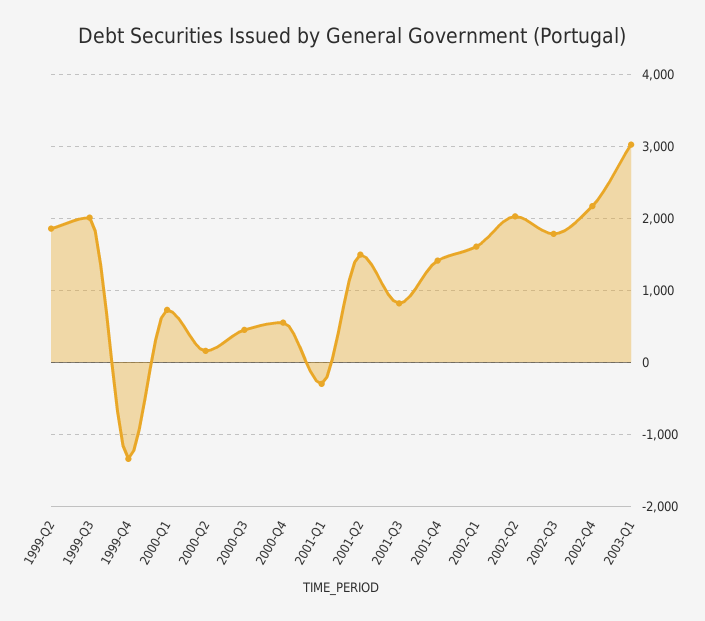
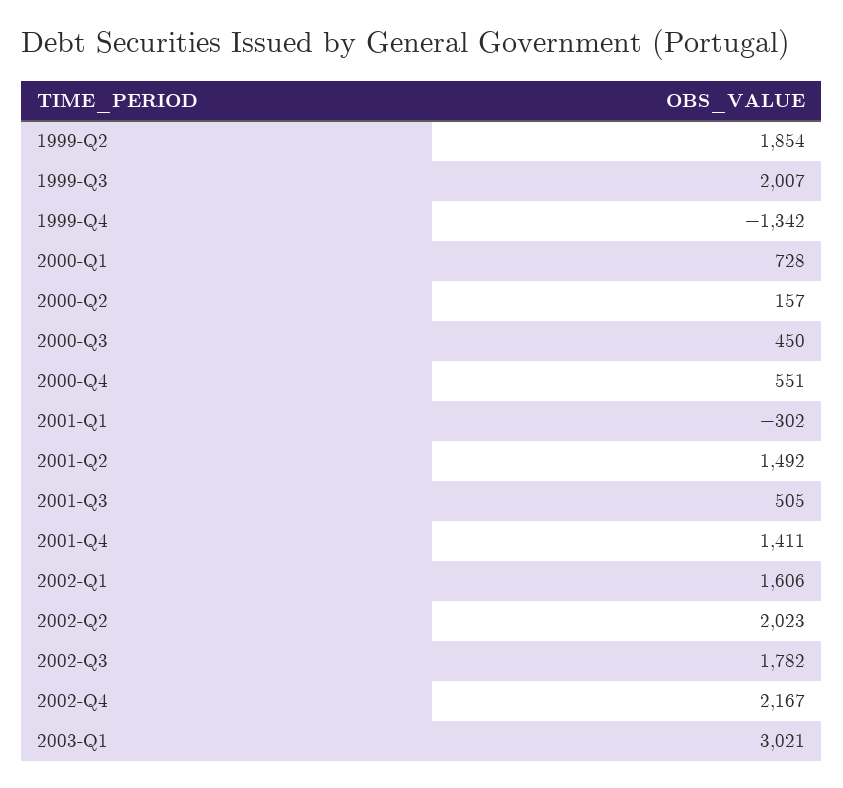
2001-Q3: 800 -> 505

